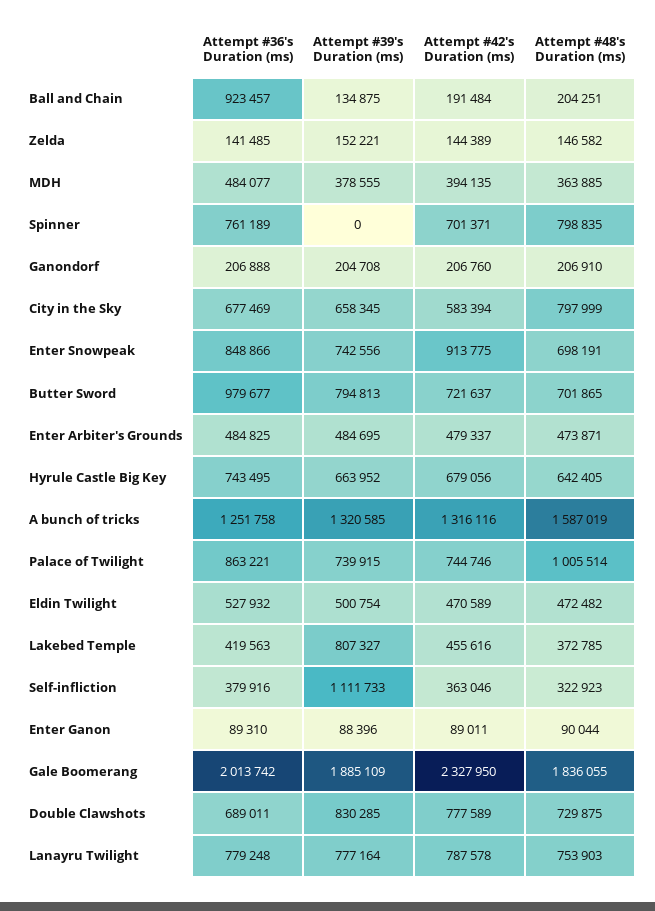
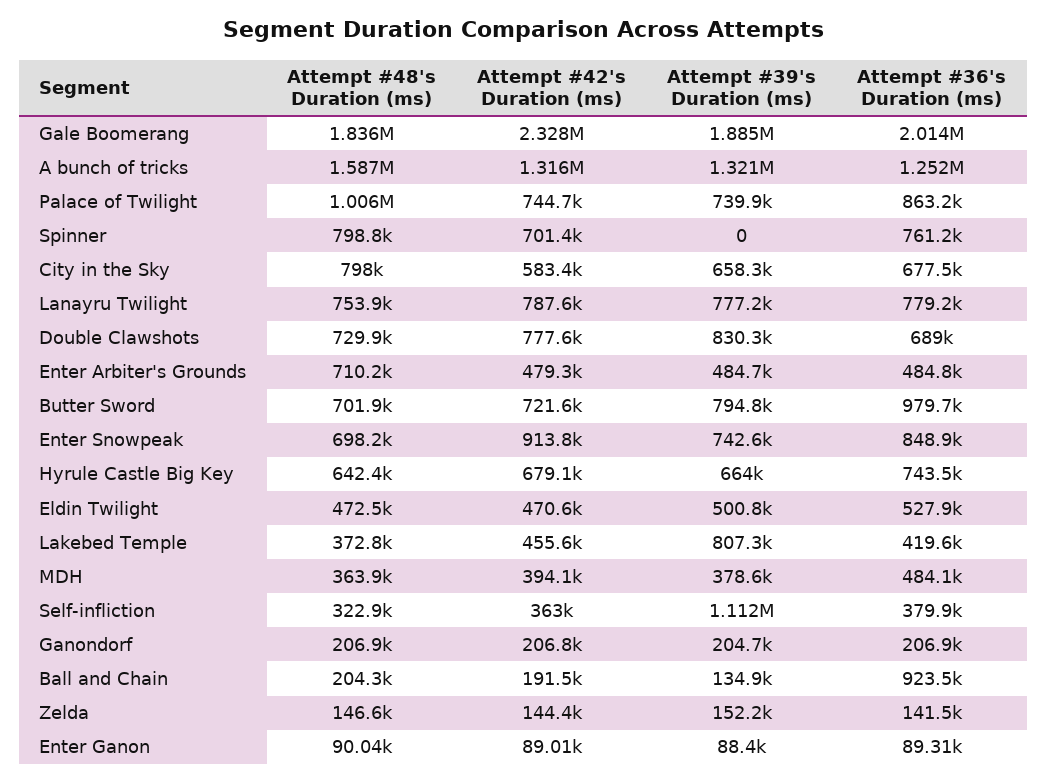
Attempt #48's Duration (ms), Enter Arbiter's Grounds: 473871 -> 710200

